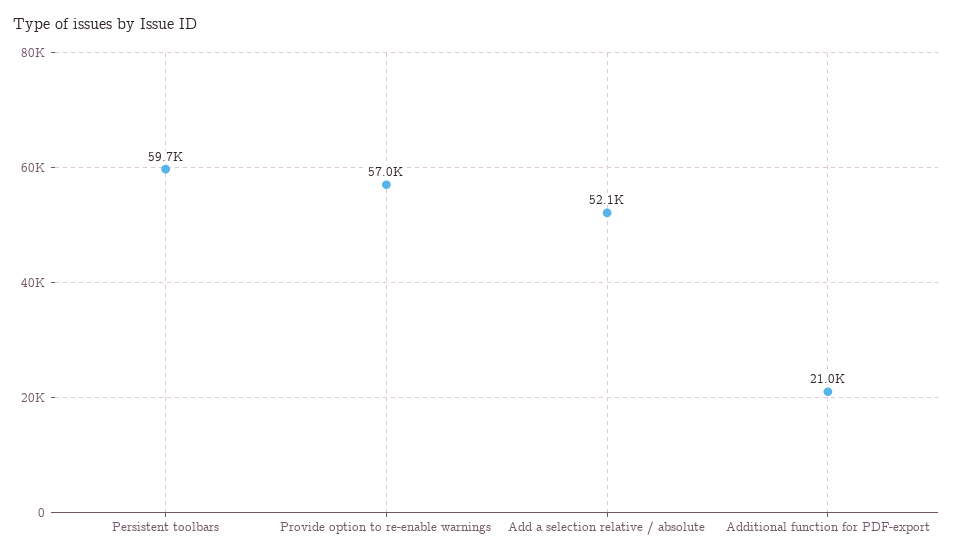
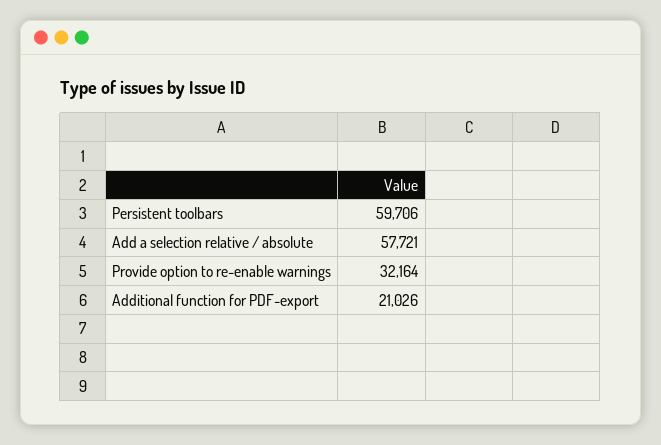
Provide option to re-enable warnings: 57000 -> 32164
Add a selection relative / absolute: 52100 -> 57721

